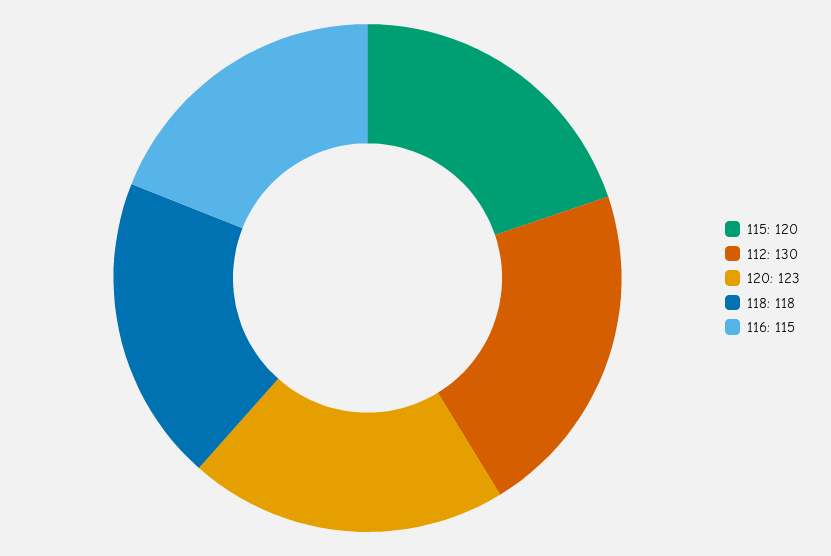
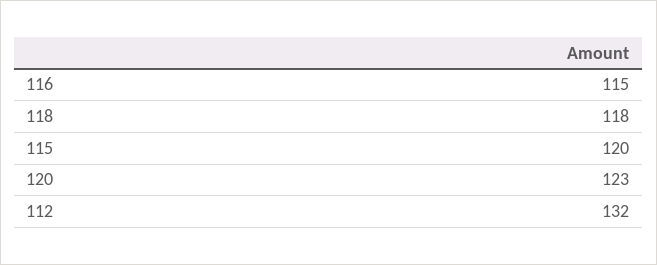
112: 130 -> 132

